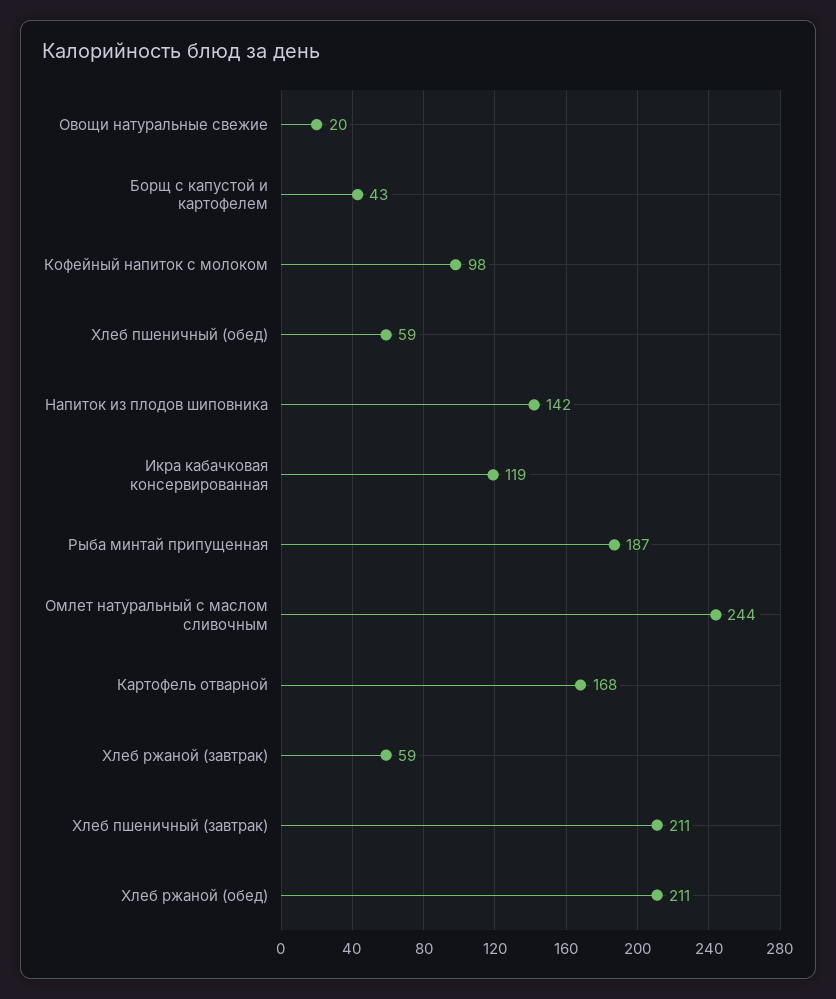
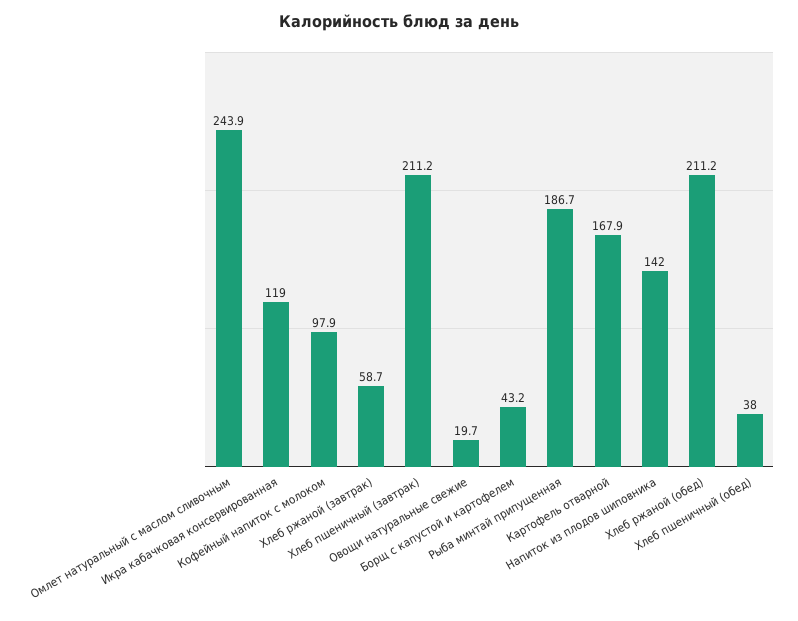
Хлеб пшеничный (обед): 59 -> 38

